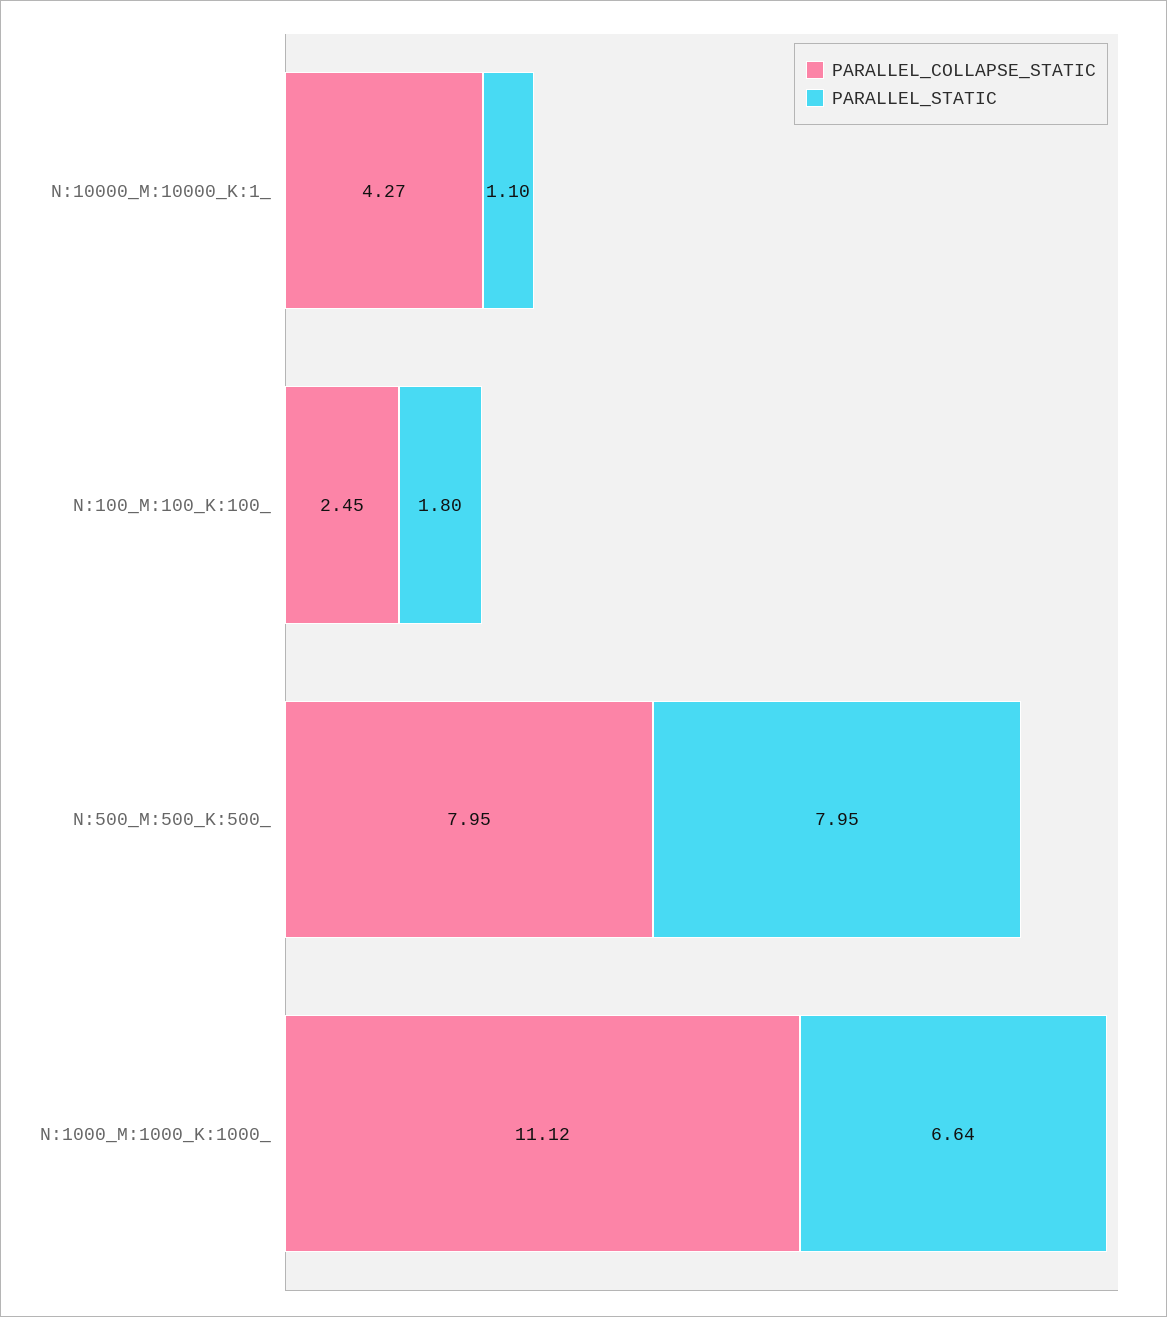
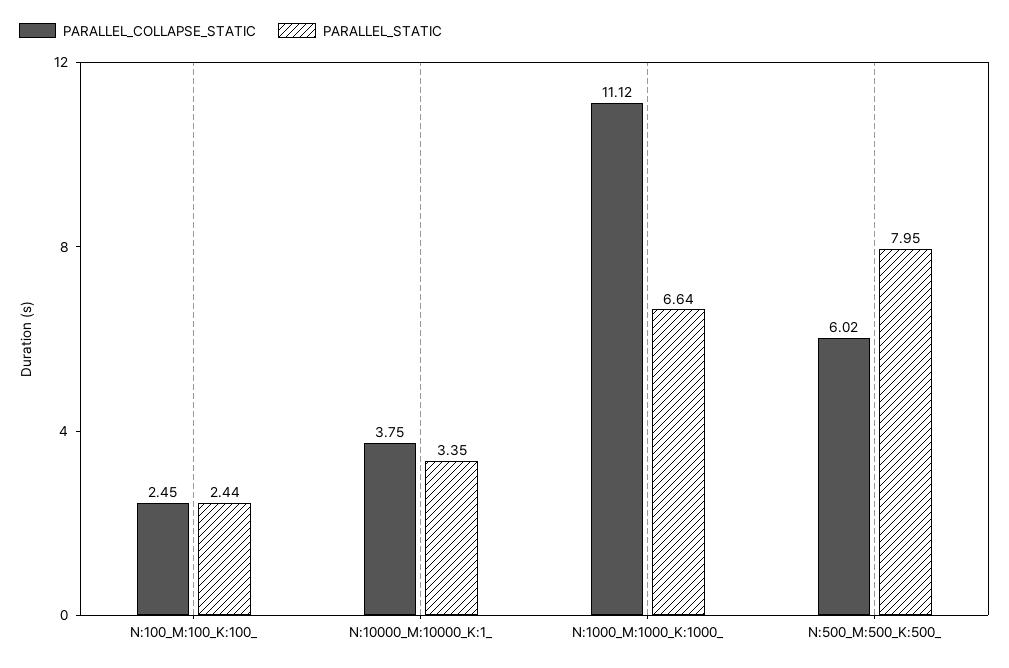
PARALLEL_COLLAPSE_STATIC, N:10000_M:10000_K:1_: 4.27 -> 3.75
PARALLEL_STATIC, N:10000_M:10000_K:1_: 1.1 -> 3.35
PARALLEL_STATIC, N:100_M:100_K:100_: 1.8 -> 2.44
PARALLEL_COLLAPSE_STATIC, N:500_M:500_K:500_: 7.95 -> 6.02

